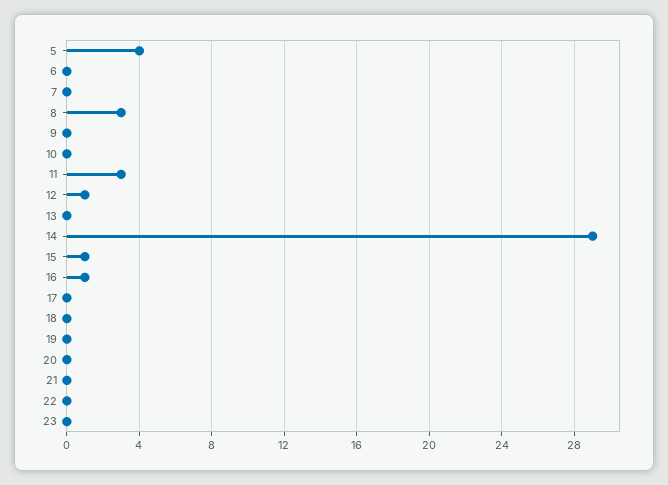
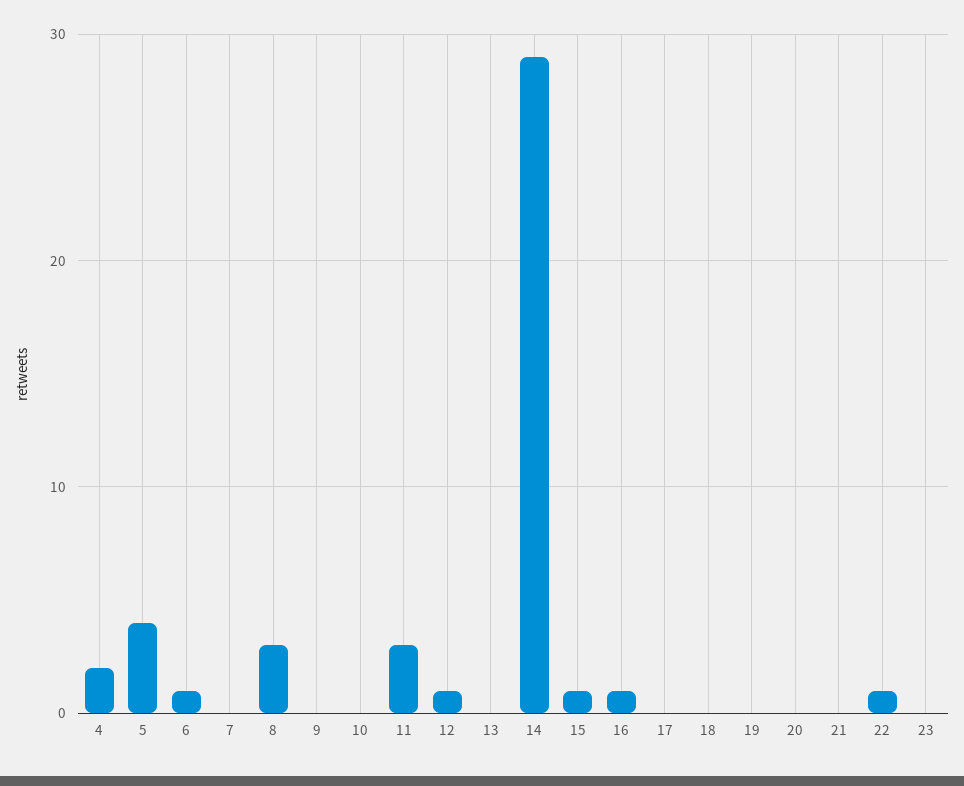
6: 0 -> 1
22: 0 -> 1
4: none -> 2

